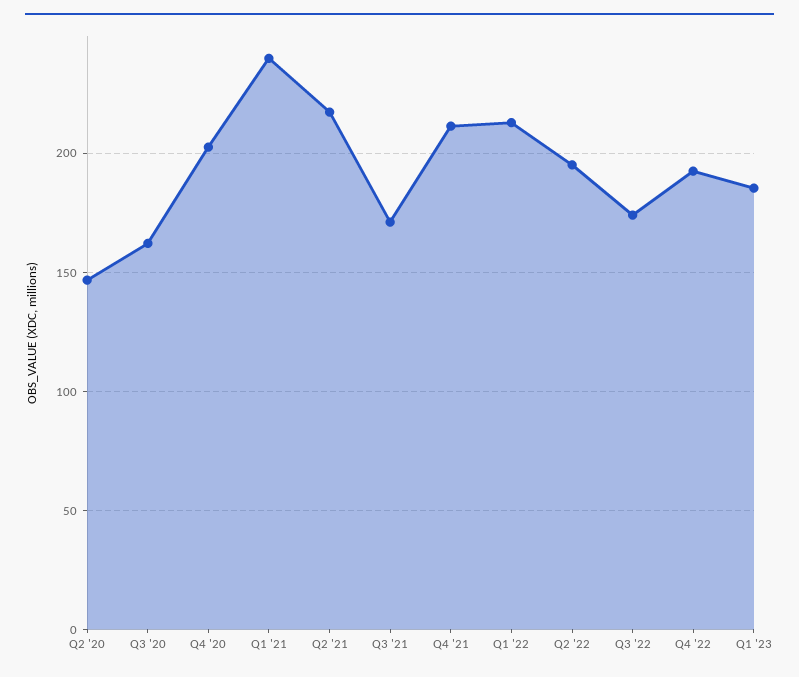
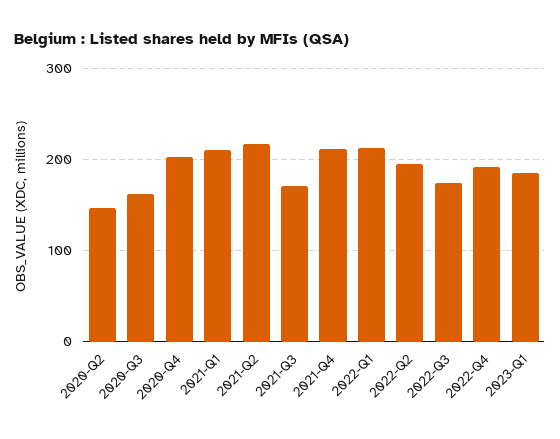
Q1 '21: 240 -> 210

